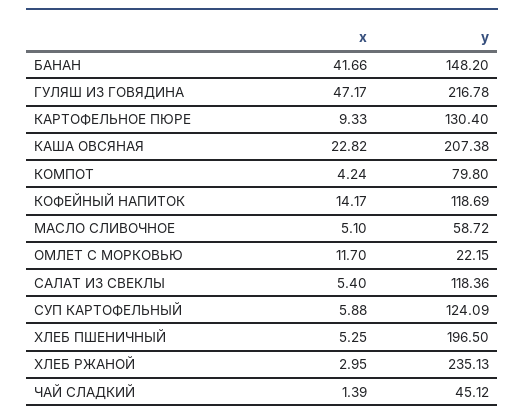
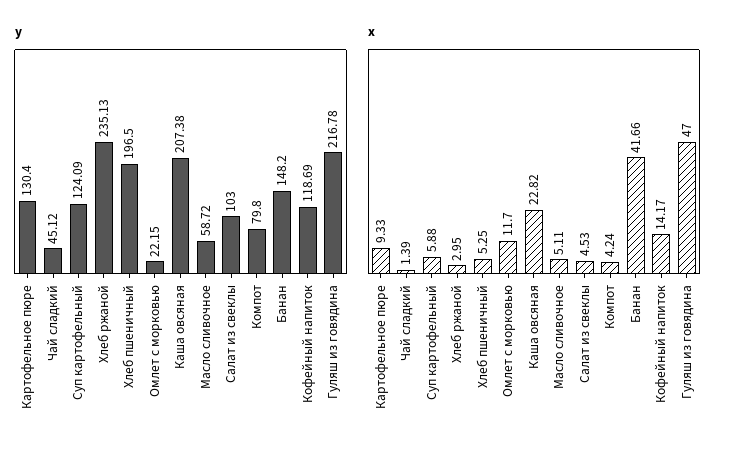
x, ГУЛЯШ ИЗ ГОВЯДИНА: 47.17 -> 47
x, МАСЛО СЛИВОЧНОЕ: 5.1 -> 5.11
x, САЛАТ ИЗ СВЕКЛЫ: 5.4 -> 4.53
y, САЛАТ ИЗ СВЕКЛЫ: 118.36 -> 103

